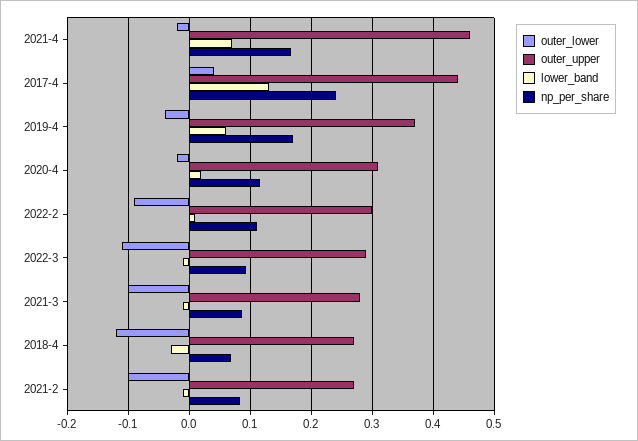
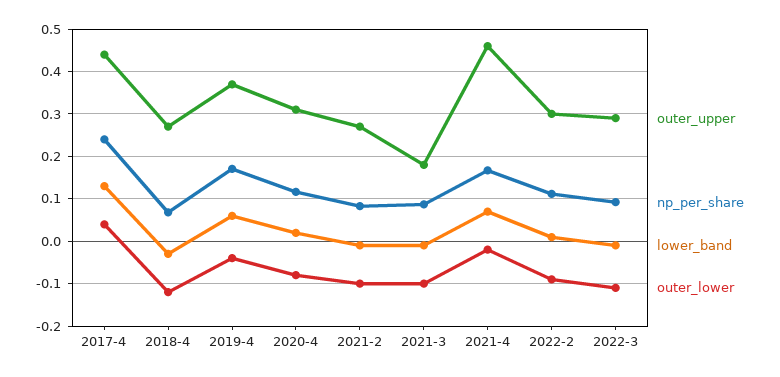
outer_lower, 2020-4: -0.02 -> -0.08
outer_upper, 2021-3: 0.28 -> 0.18

